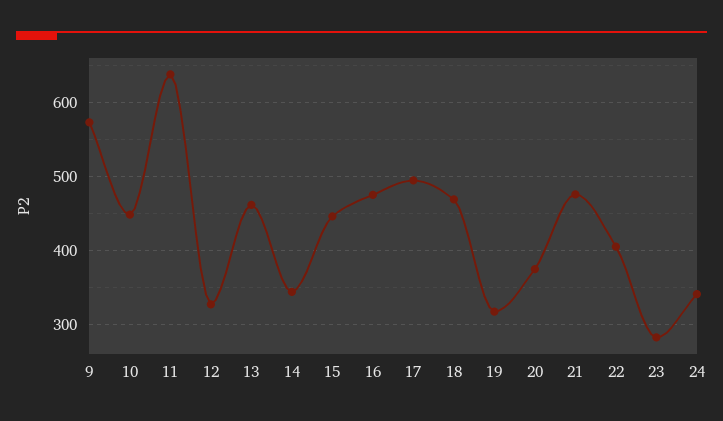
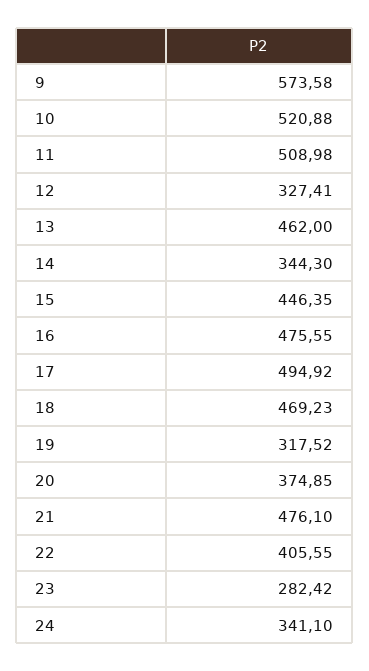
10: 450 -> 520.88
11: 640 -> 508.98

